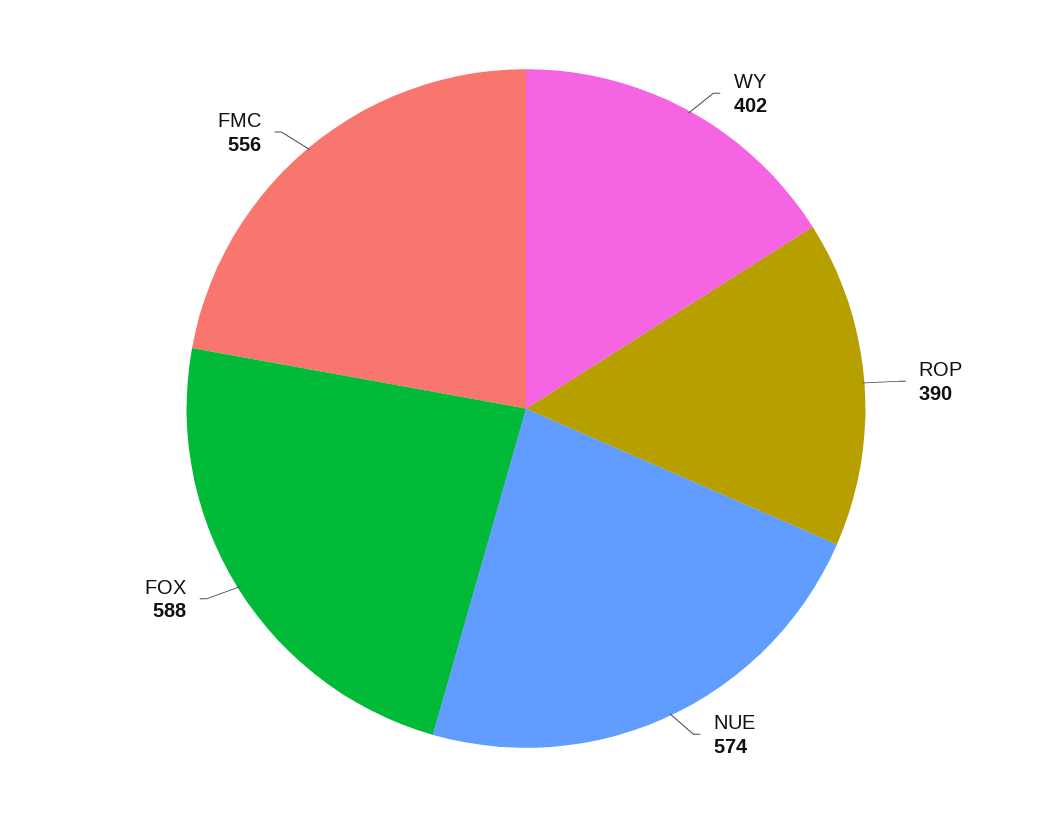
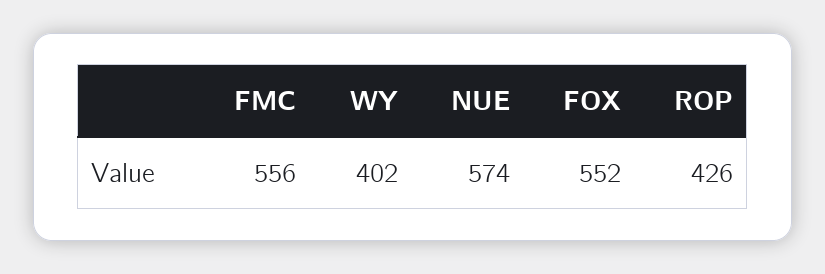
ROP: 390 -> 426
FOX: 588 -> 552

